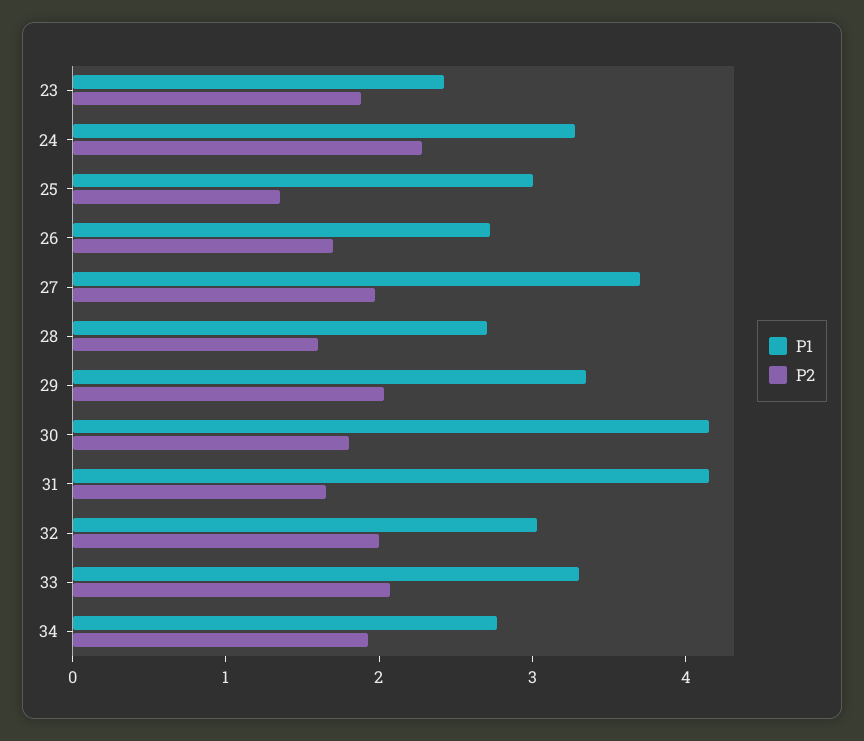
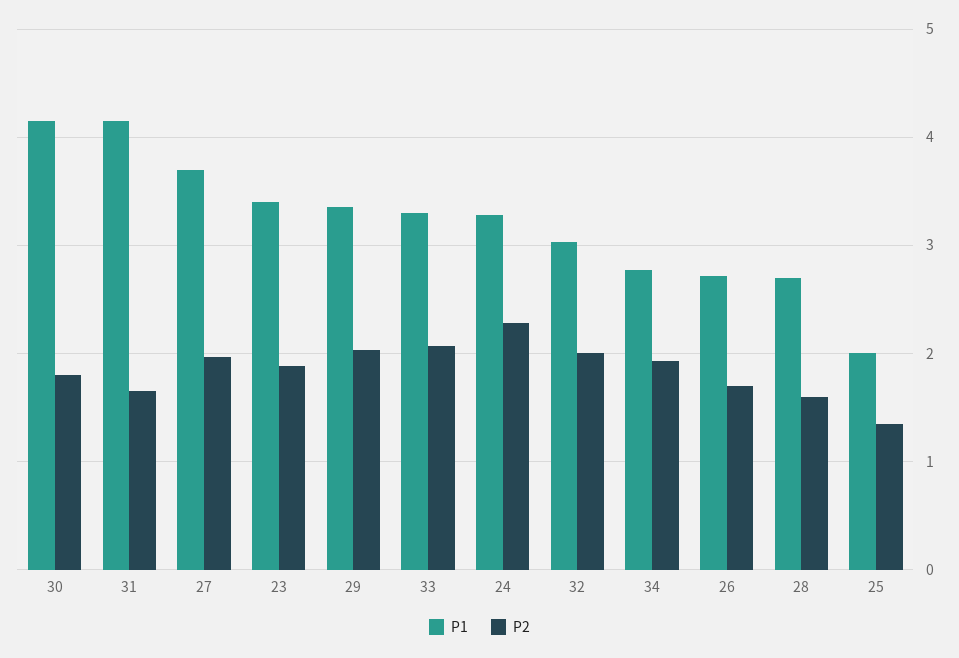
P1, 23: 2.4 -> 3.4
P1, 25: 3 -> 2

